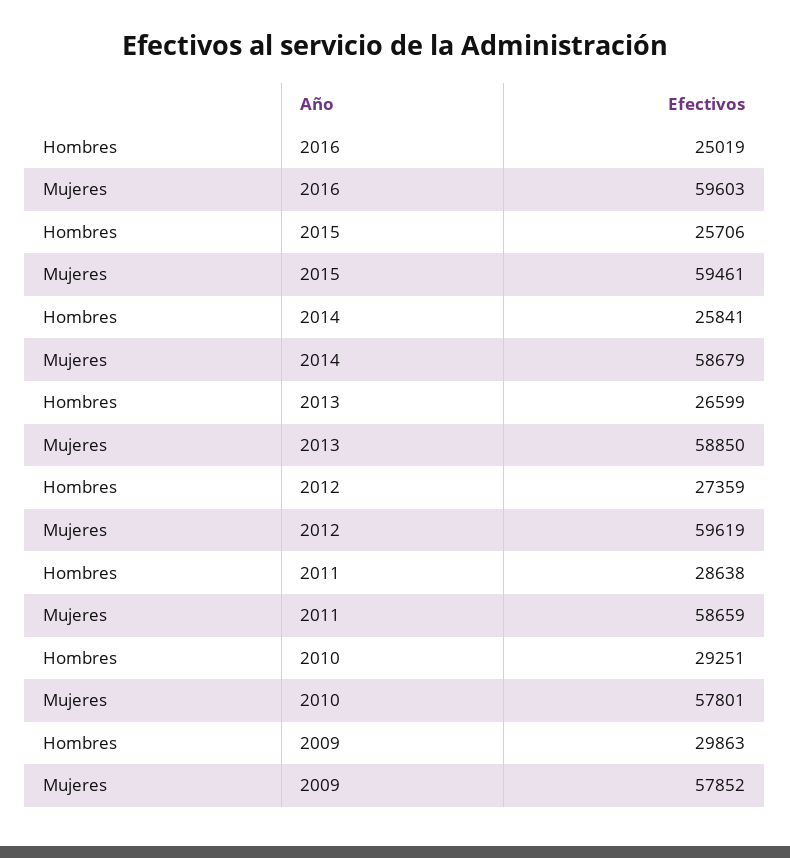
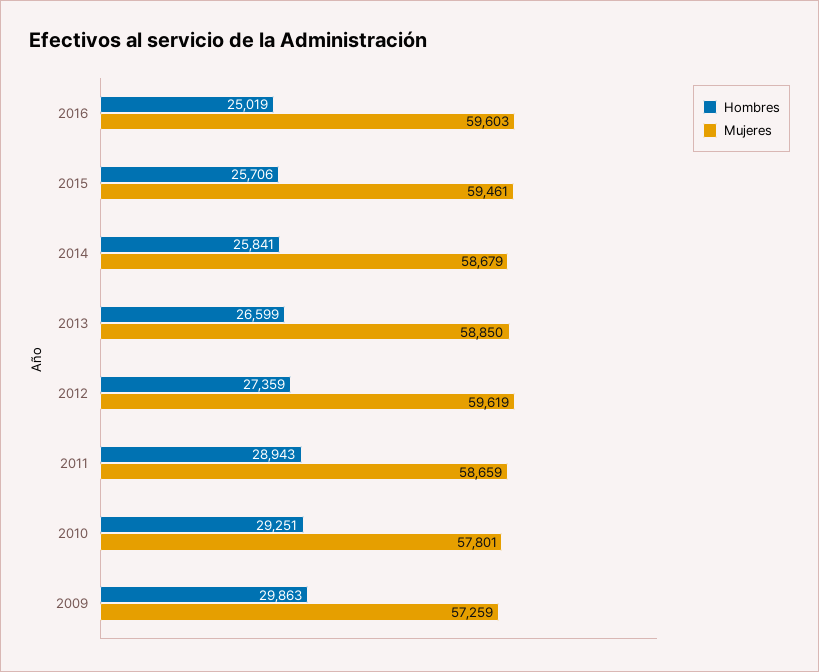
Hombres, 2011: 28638 -> 28943
Mujeres, 2009: 57852 -> 57259

